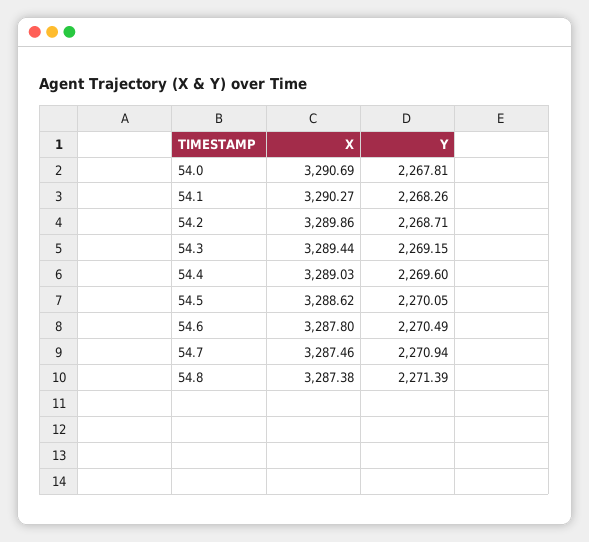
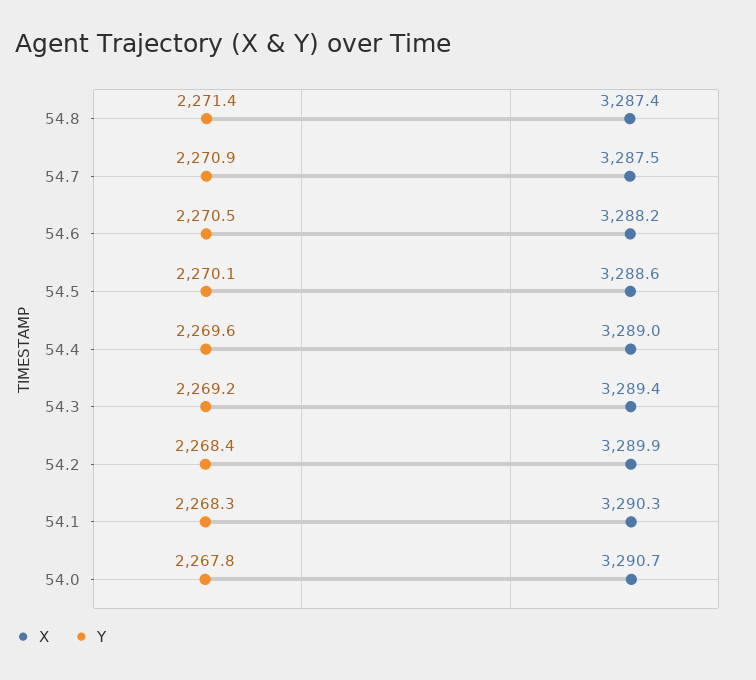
Y, 54.2: 2268.71 -> 2268.4
X, 54.6: 3287.8 -> 3288.2

